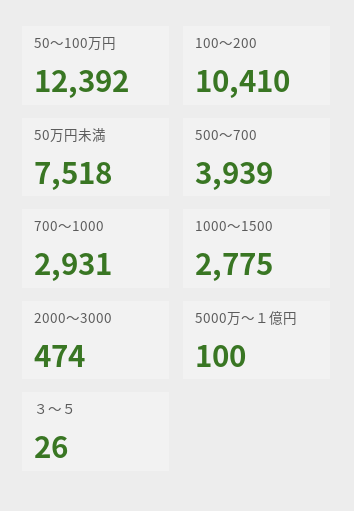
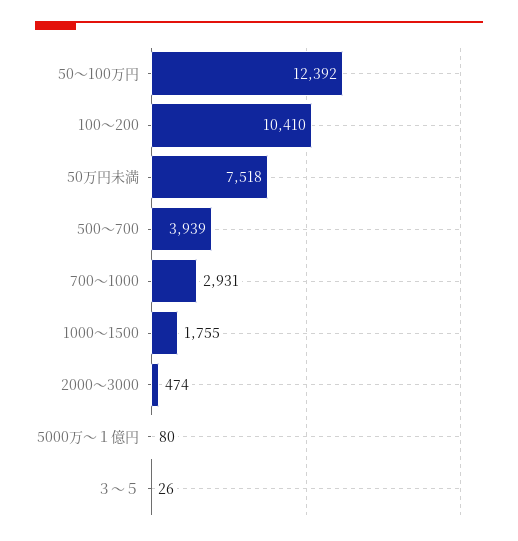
1000～1500: 2775 -> 1755
5000万～１億円: 100 -> 80

